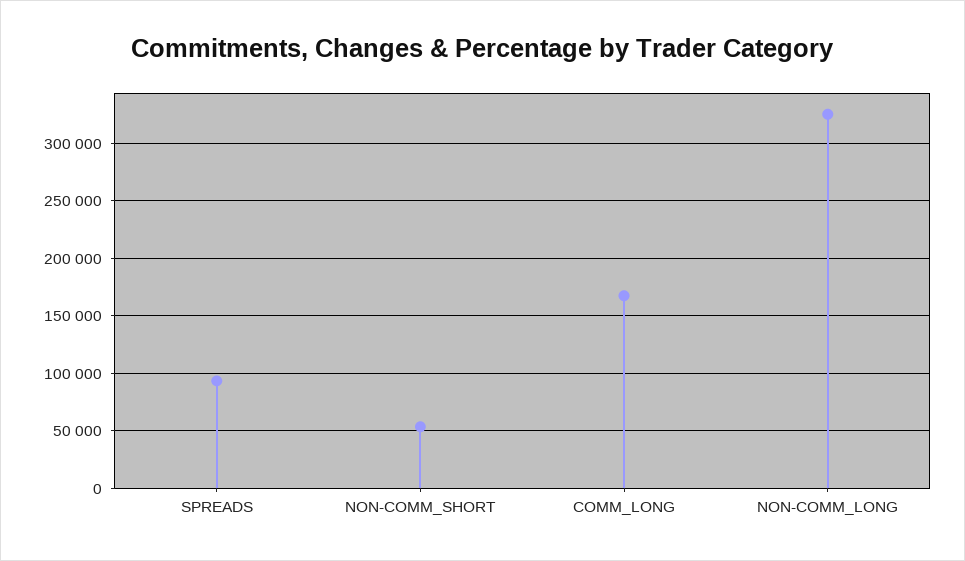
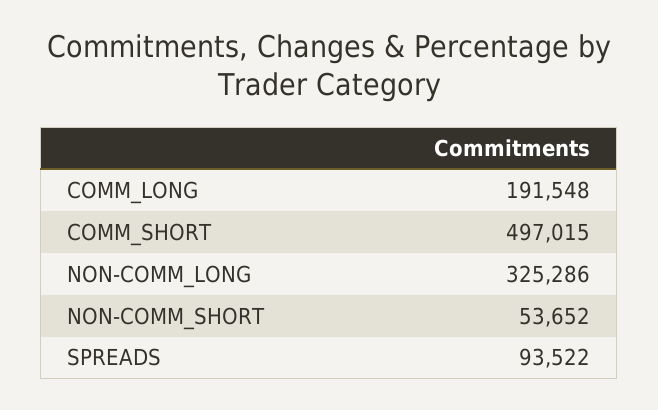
COMM_LONG: 170000 -> 191548
COMM_SHORT: none -> 497015

